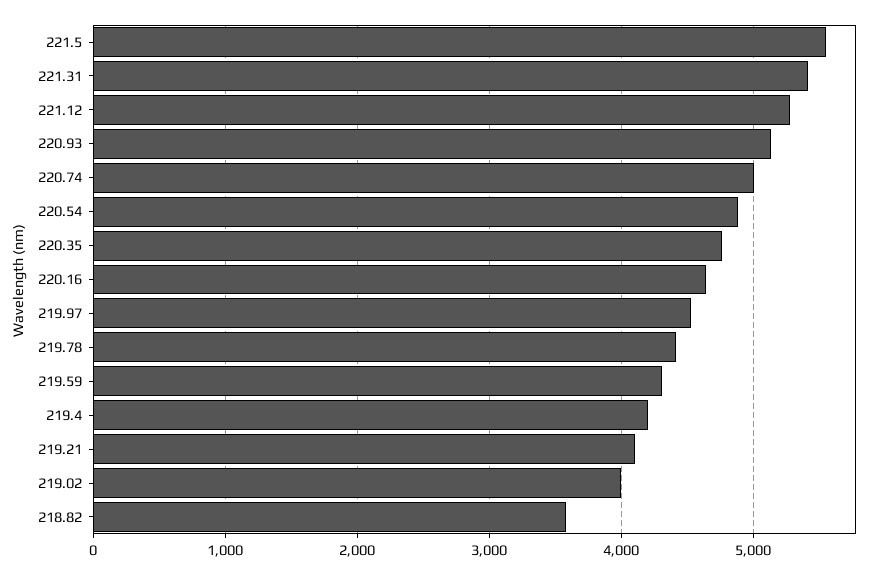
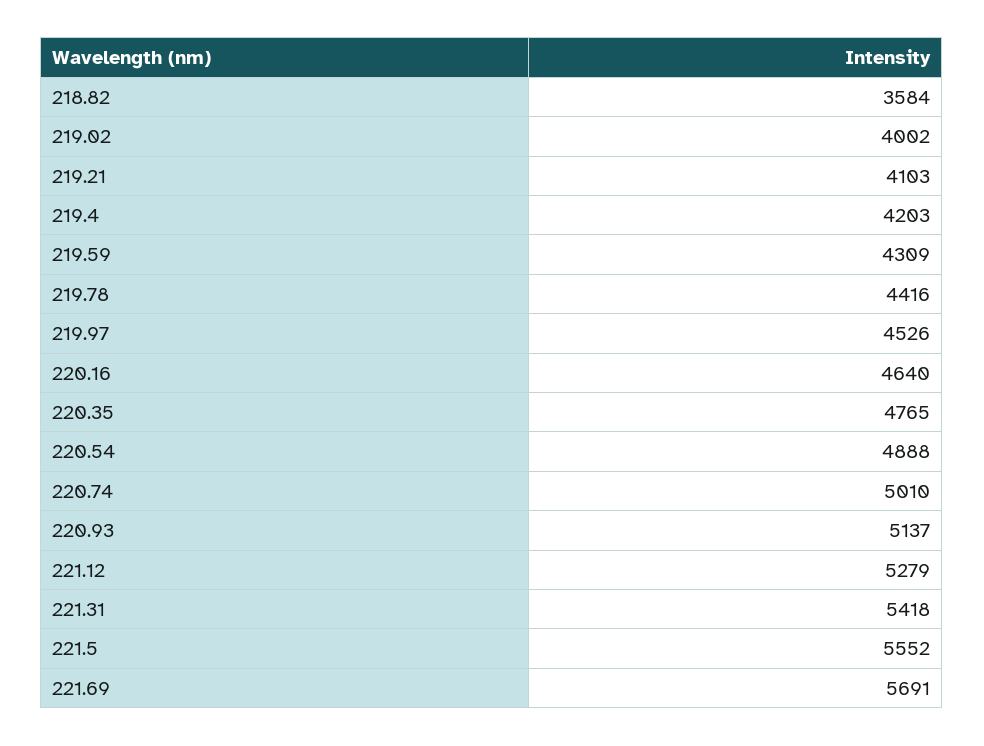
221.69: none -> 5691

